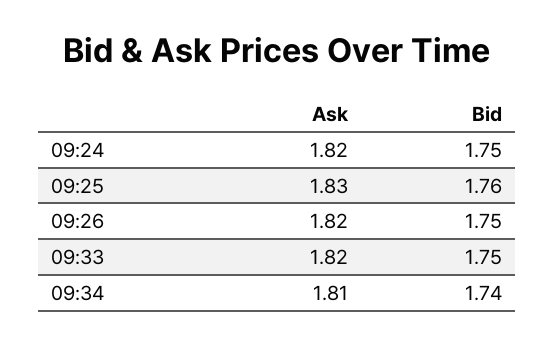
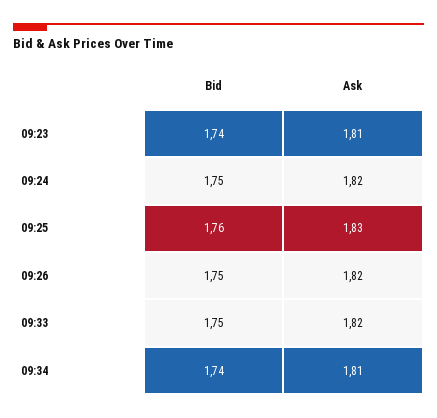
Bid, 09:23: none -> 1.74
Ask, 09:23: none -> 1.81

